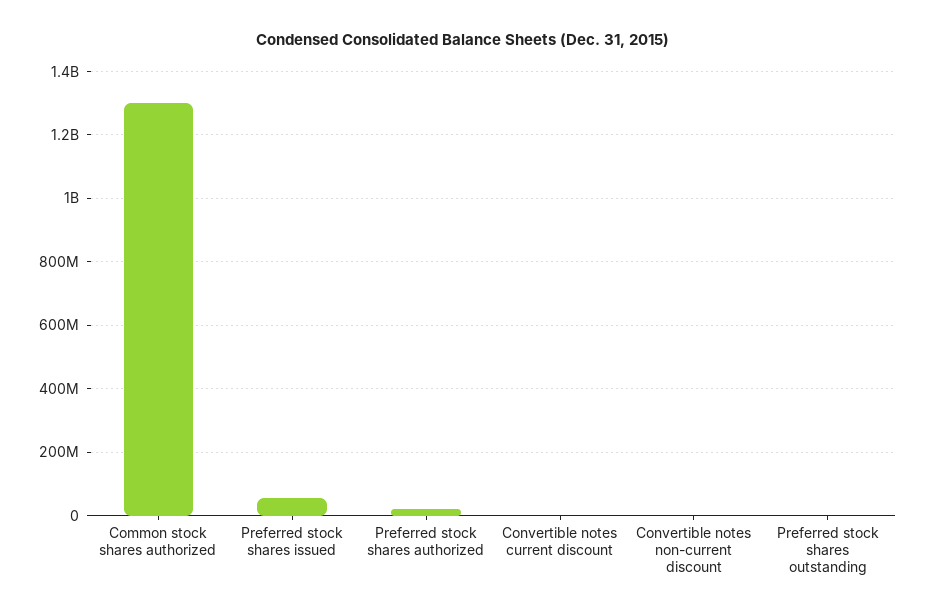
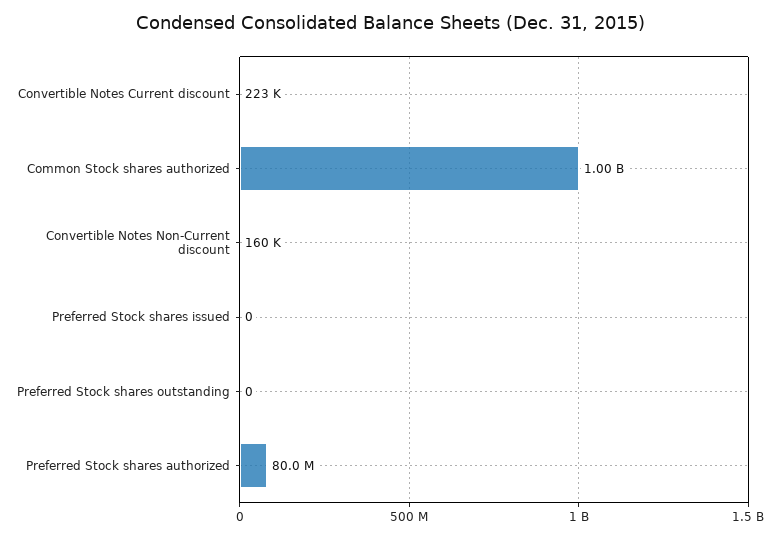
Common stock shares authorized: 1300000000 -> 1000000000
Preferred stock shares issued: 60000000 -> 0
Preferred stock shares authorized: 20000000 -> 80000000

